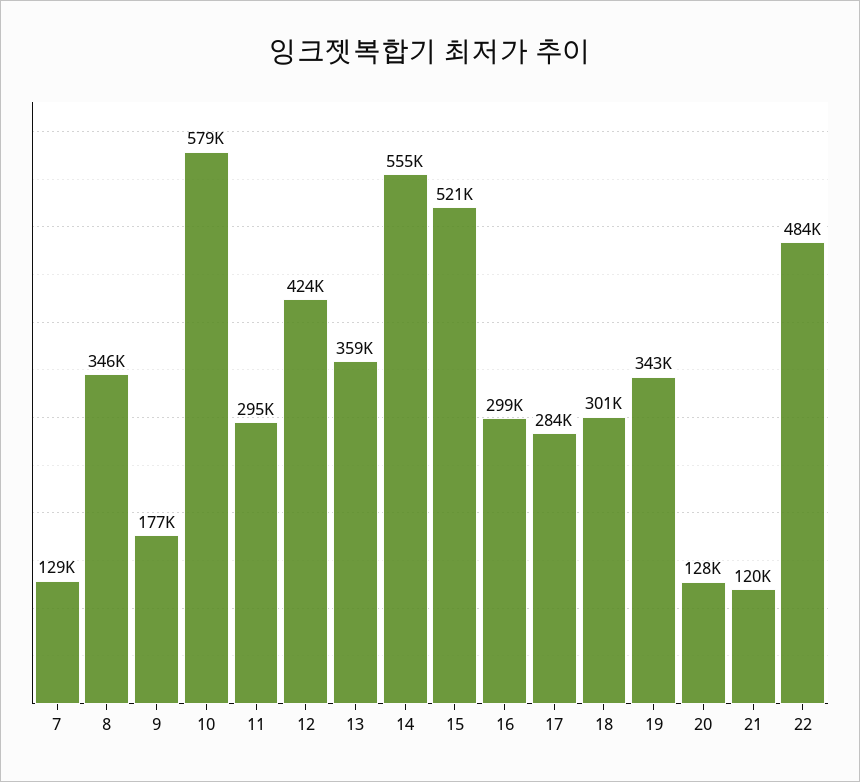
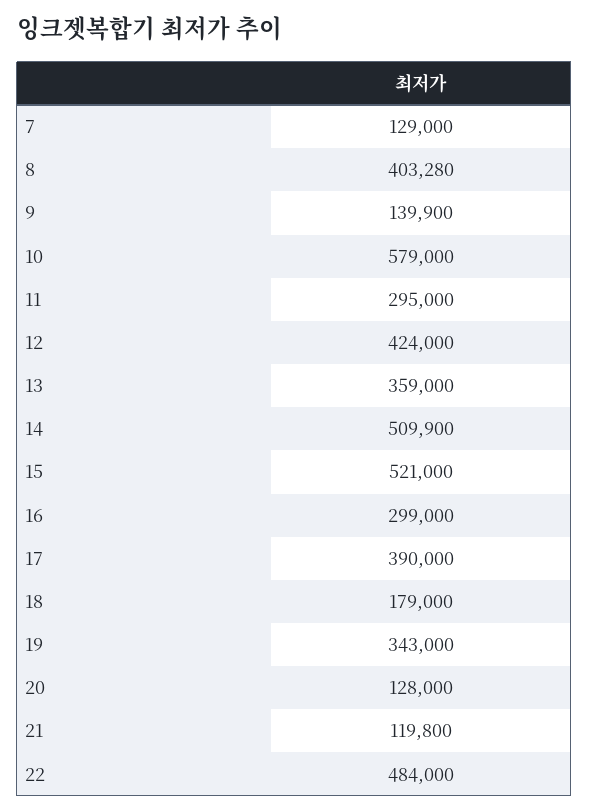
8: 346000 -> 403280
9: 177000 -> 139900
14: 555000 -> 509900
17: 284000 -> 390000
18: 301000 -> 179000

